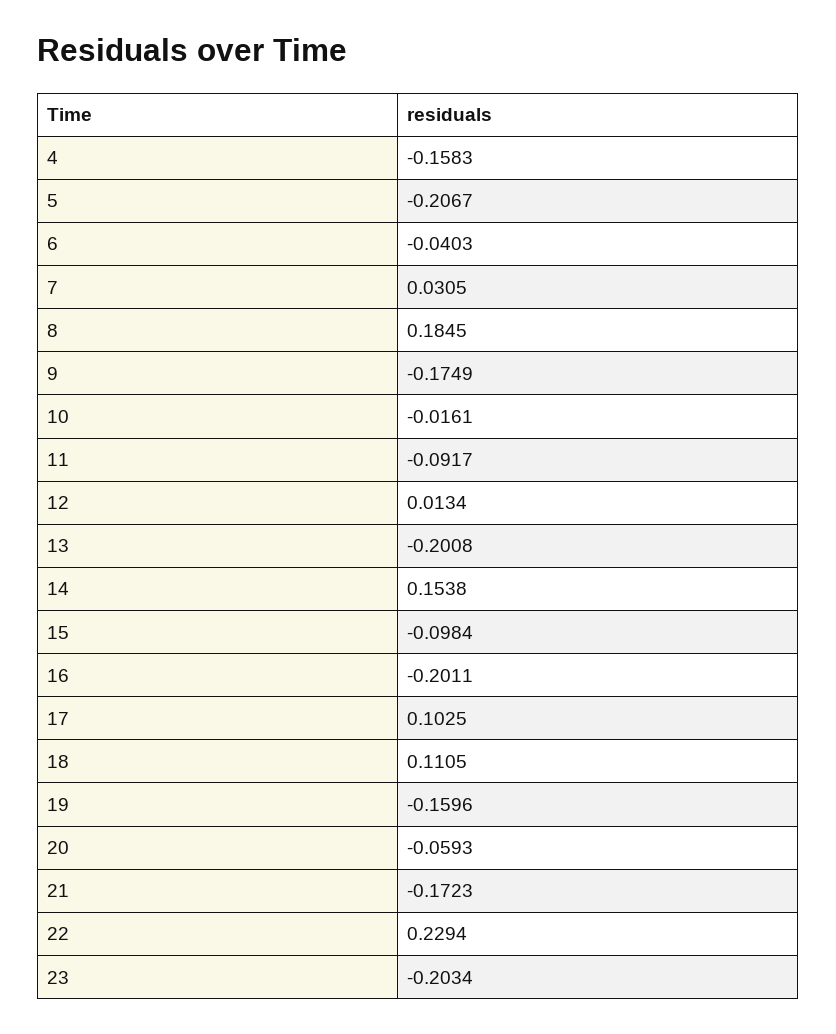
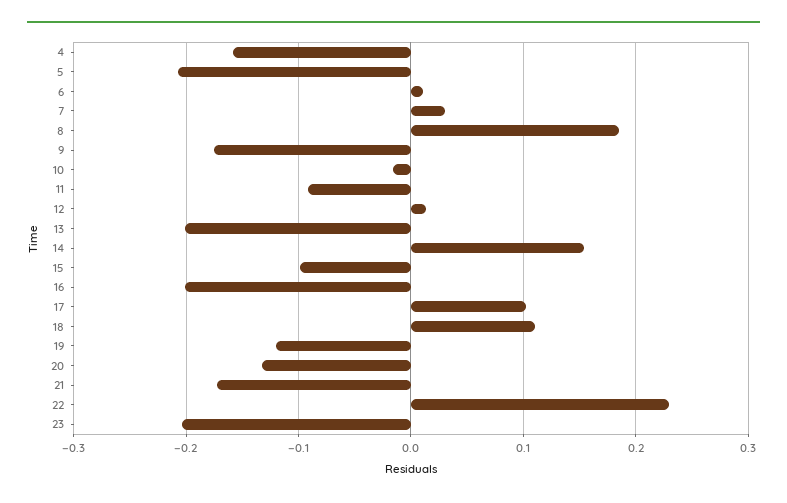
6: -0.0403 -> 0.01
19: -0.1596 -> -0.12
20: -0.0593 -> -0.13

